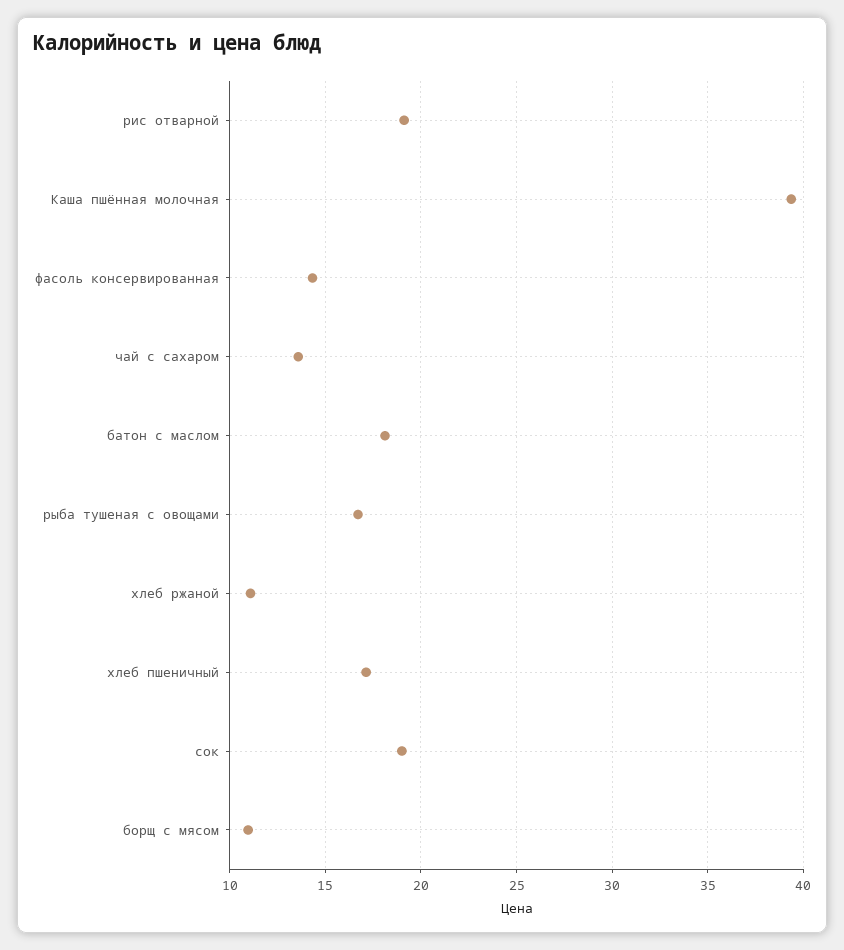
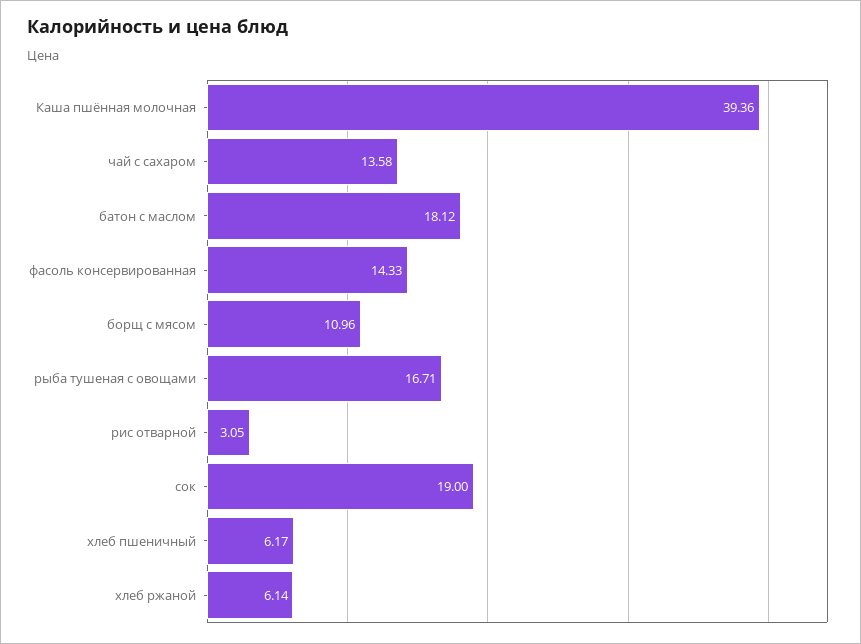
рис отварной: 19 -> 3.05
хлеб ржаной: 11 -> 6.14
хлеб пшеничный: 17 -> 6.17

